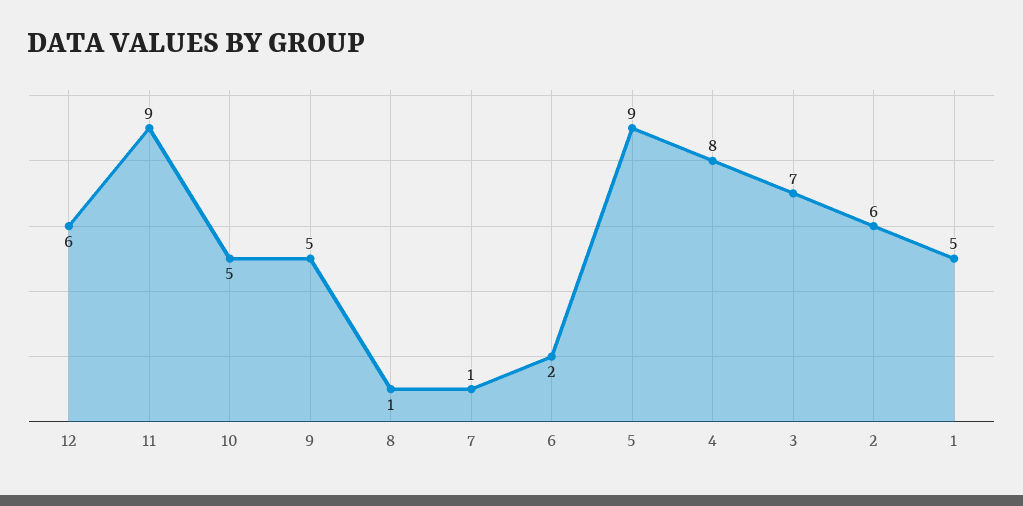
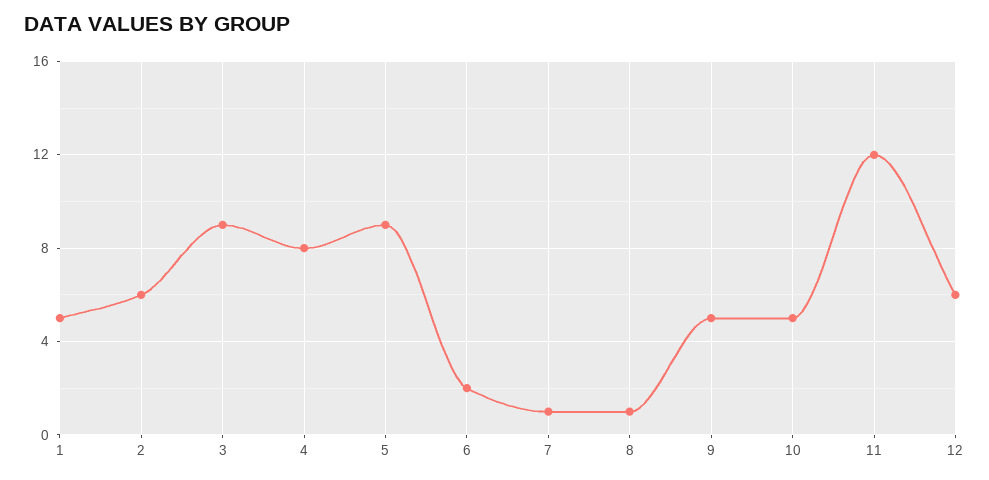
11: 9 -> 12
3: 7 -> 9

